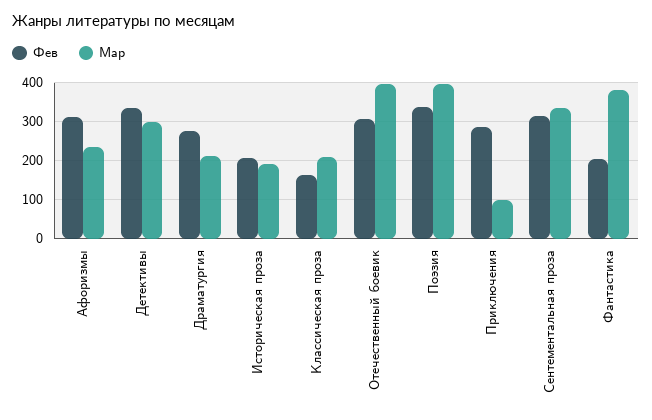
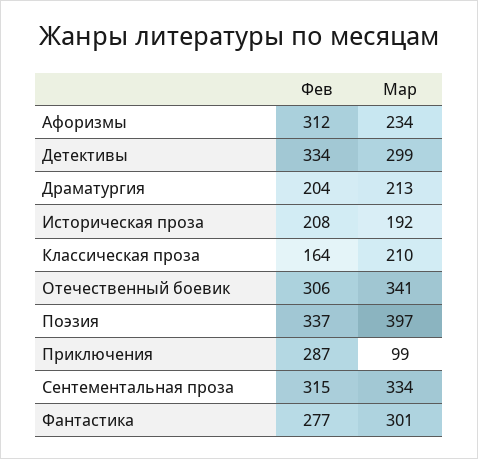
Фев, Драматургия: 280 -> 204
Мар, Отечественный боевик: 400 -> 341
Фев, Фантастика: 200 -> 277
Мар, Фантастика: 380 -> 301

